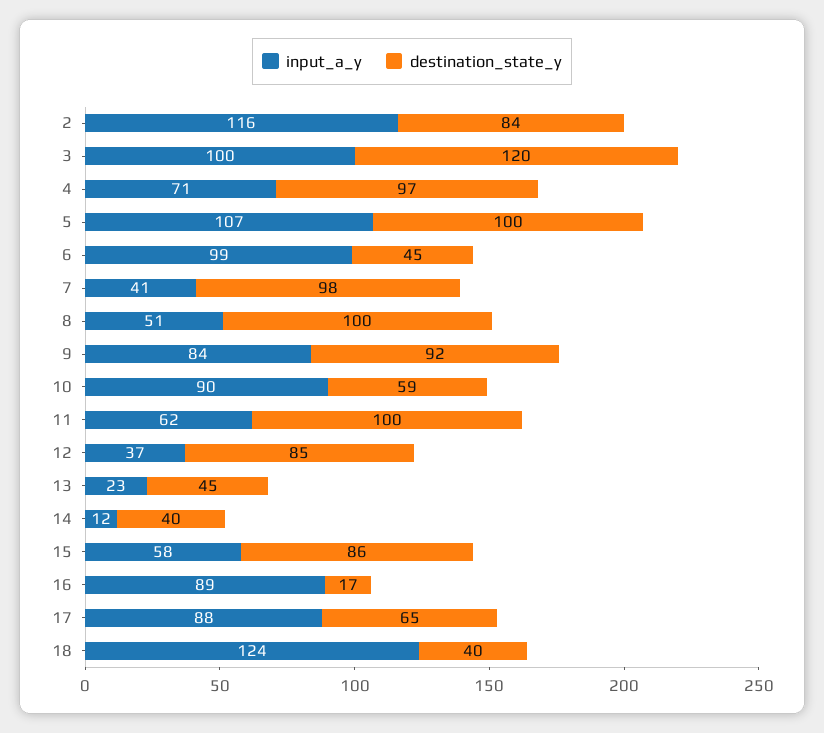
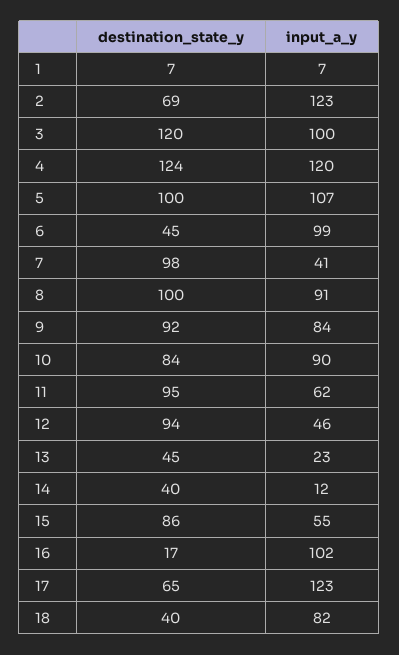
input_a_y, 2: 116 -> 123
destination_state_y, 2: 84 -> 69
input_a_y, 4: 71 -> 120
destination_state_y, 4: 97 -> 124
input_a_y, 8: 51 -> 91
destination_state_y, 10: 59 -> 84
destination_state_y, 11: 100 -> 95
input_a_y, 12: 37 -> 46
destination_state_y, 12: 85 -> 94
input_a_y, 15: 58 -> 55
input_a_y, 16: 89 -> 102
input_a_y, 17: 88 -> 123
input_a_y, 18: 124 -> 82
destination_state_y, 1: none -> 7
input_a_y, 1: none -> 7

